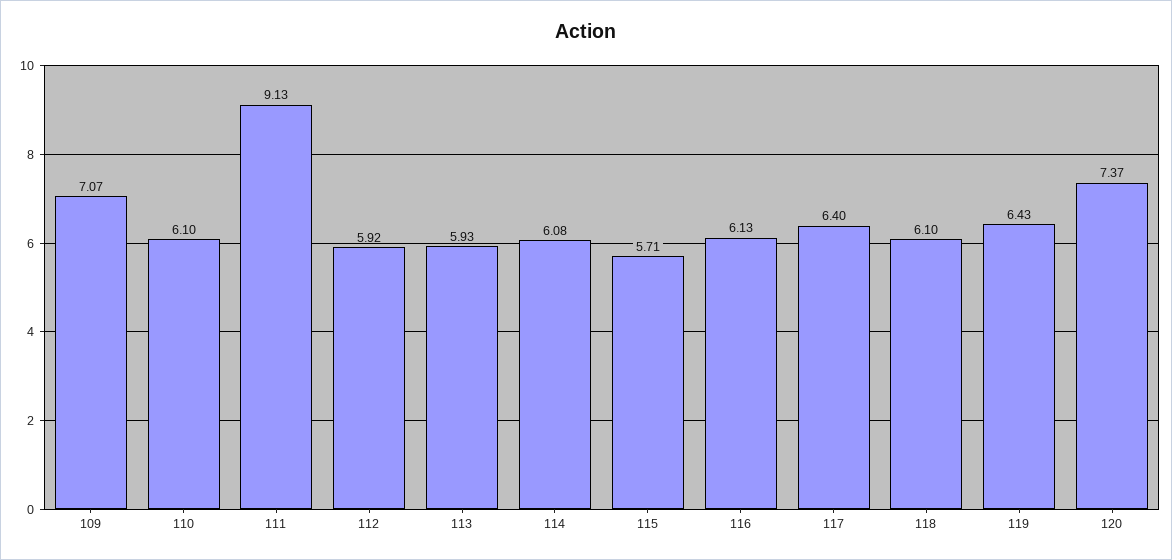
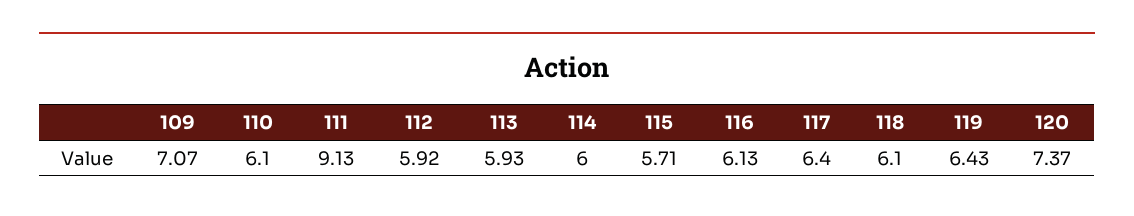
114: 6.08 -> 6

